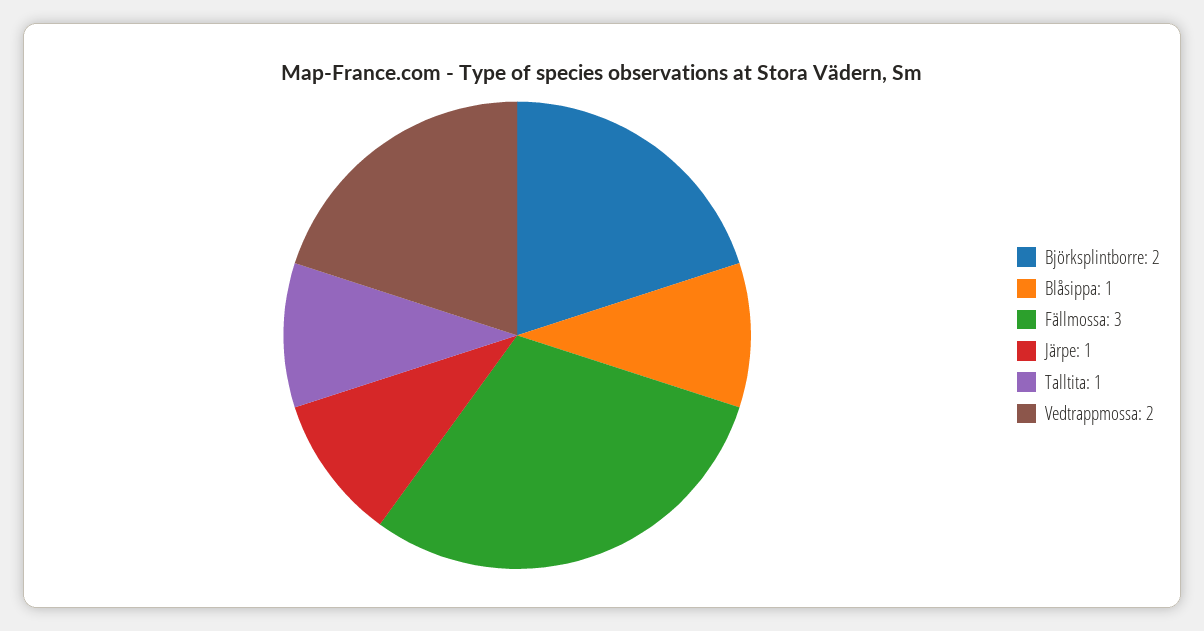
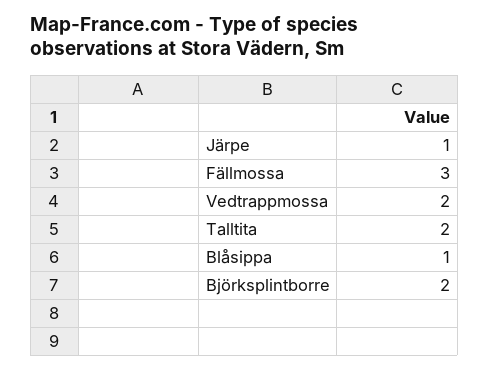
Talltita: 1 -> 2

